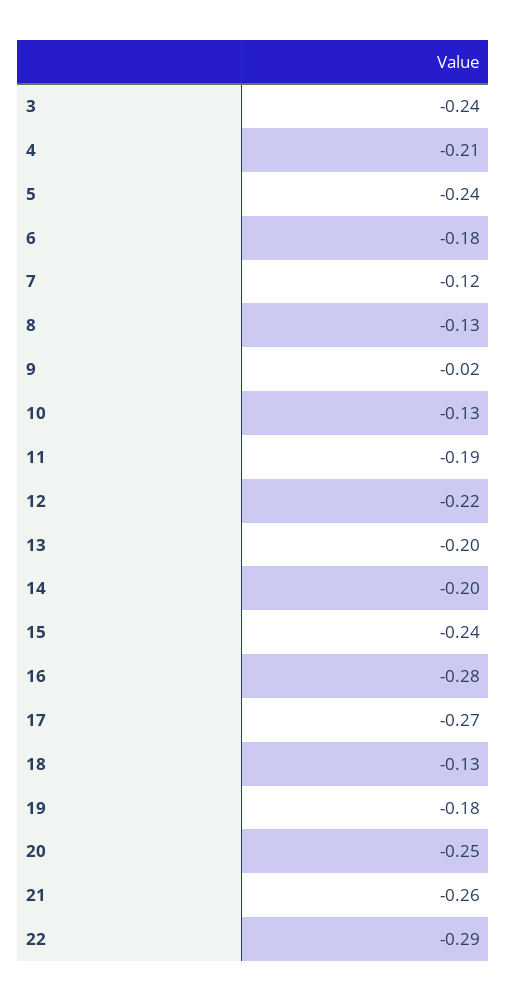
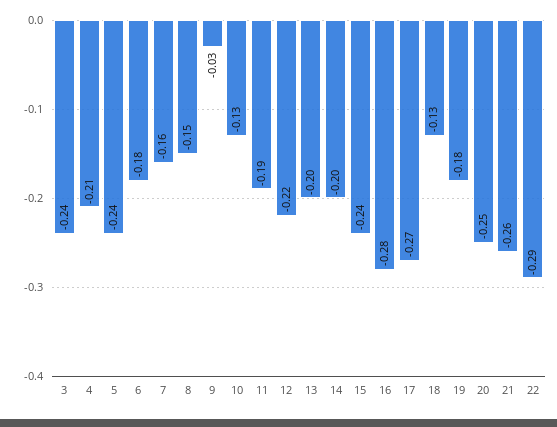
7: -0.12 -> -0.16
8: -0.13 -> -0.15
9: -0.02 -> -0.03

